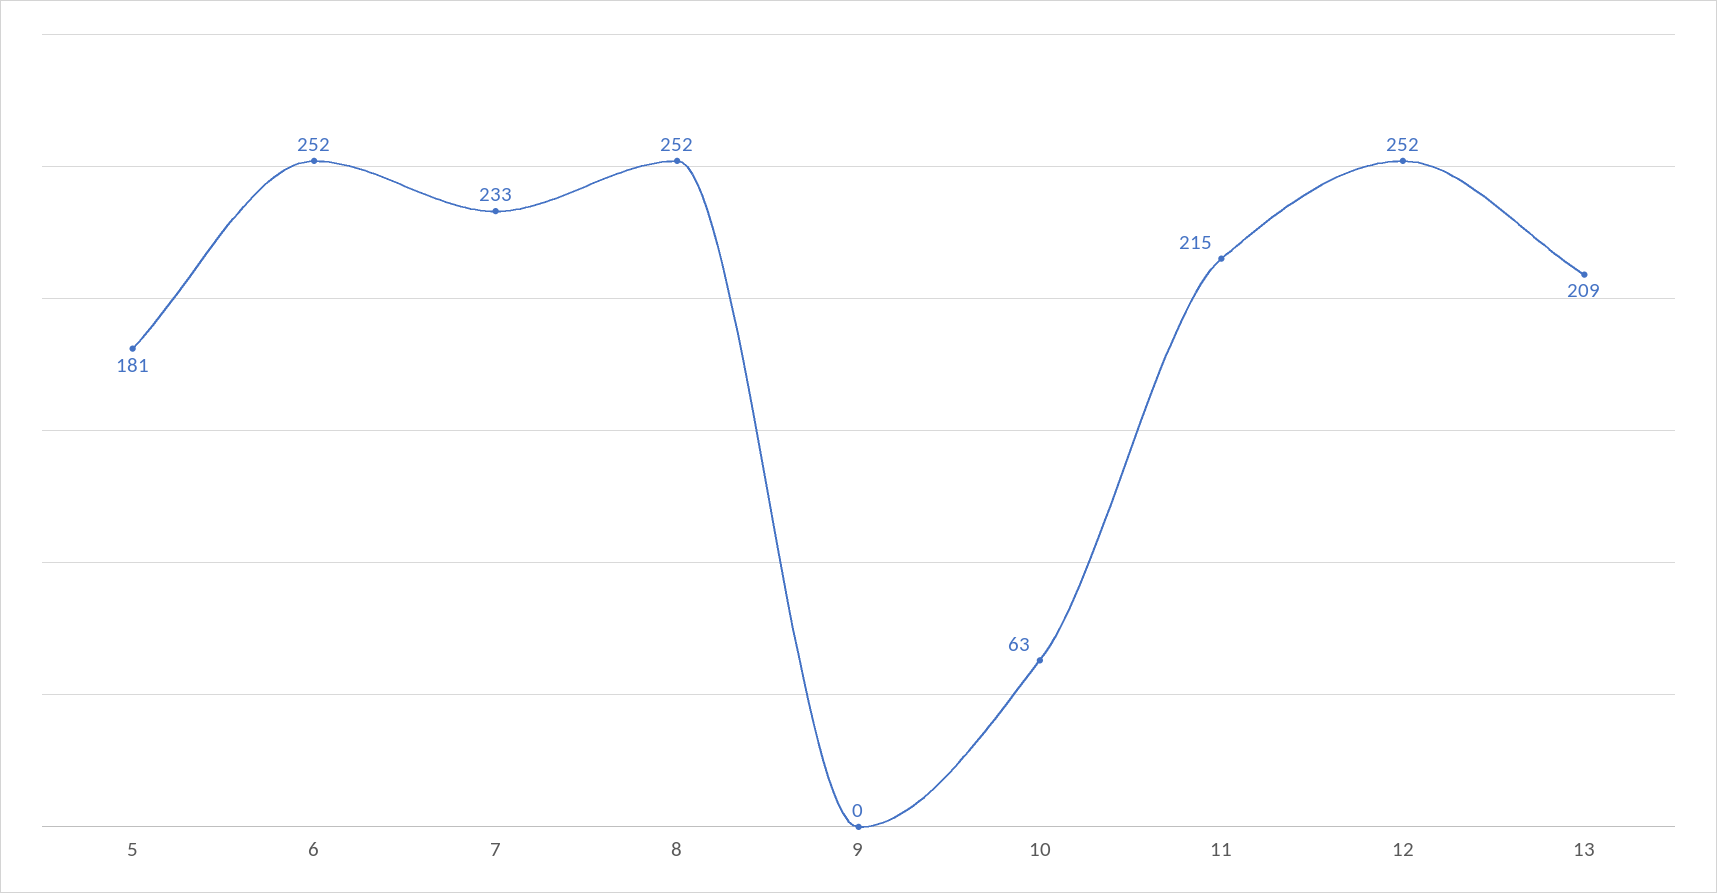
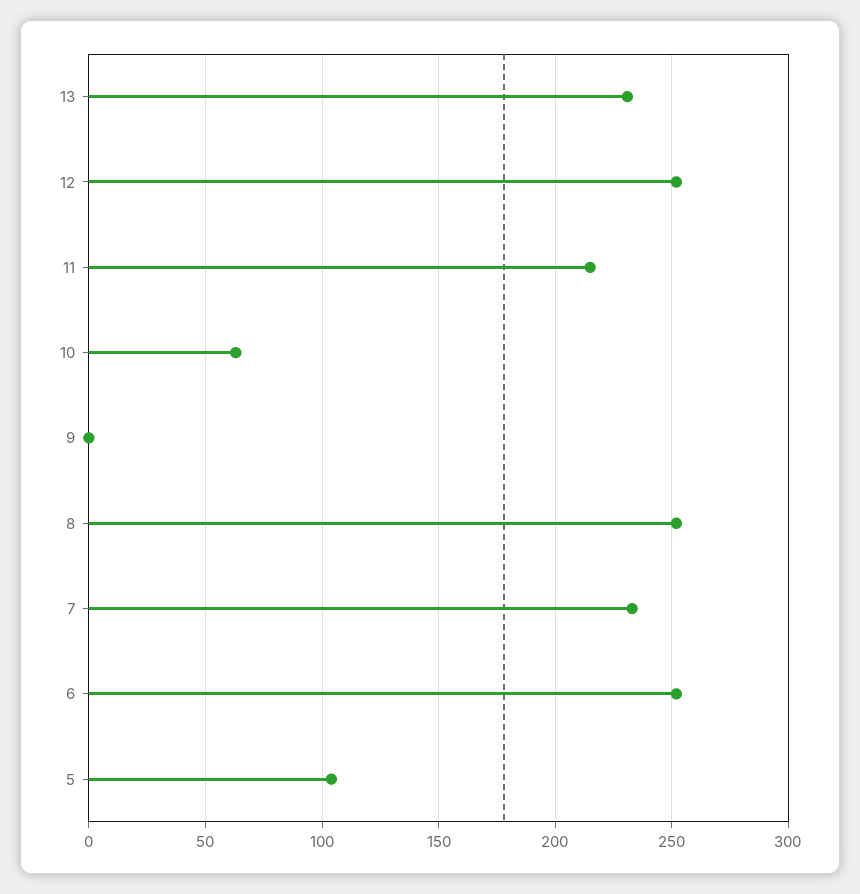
5: 181 -> 105
13: 209 -> 230

